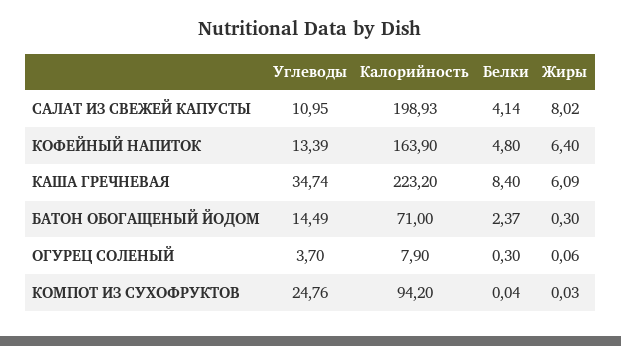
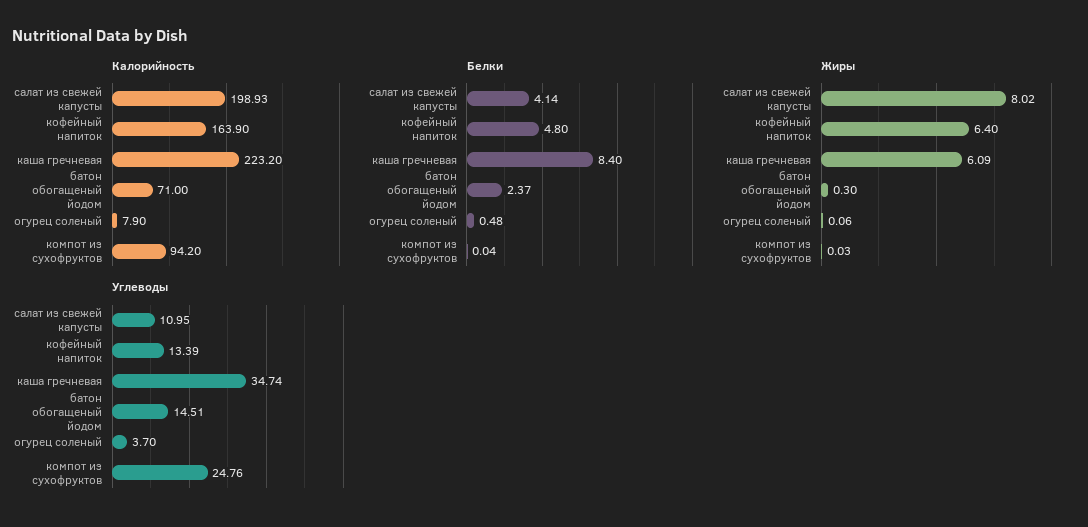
Углеводы, БАТОН ОБОГАЩЕНЫЙ ЙОДОМ: 14.49 -> 14.51
Белки, ОГУРЕЦ СОЛЕНЫЙ: 0.3 -> 0.48

